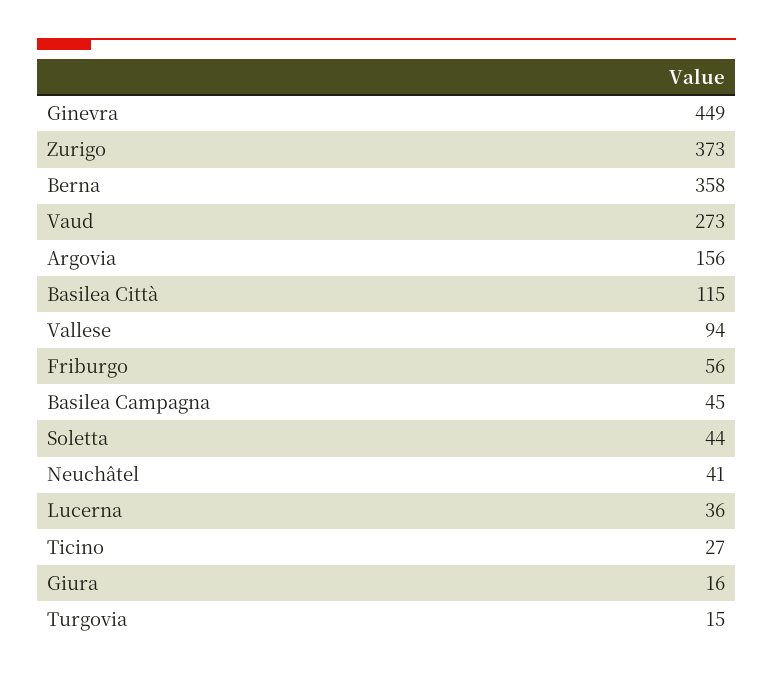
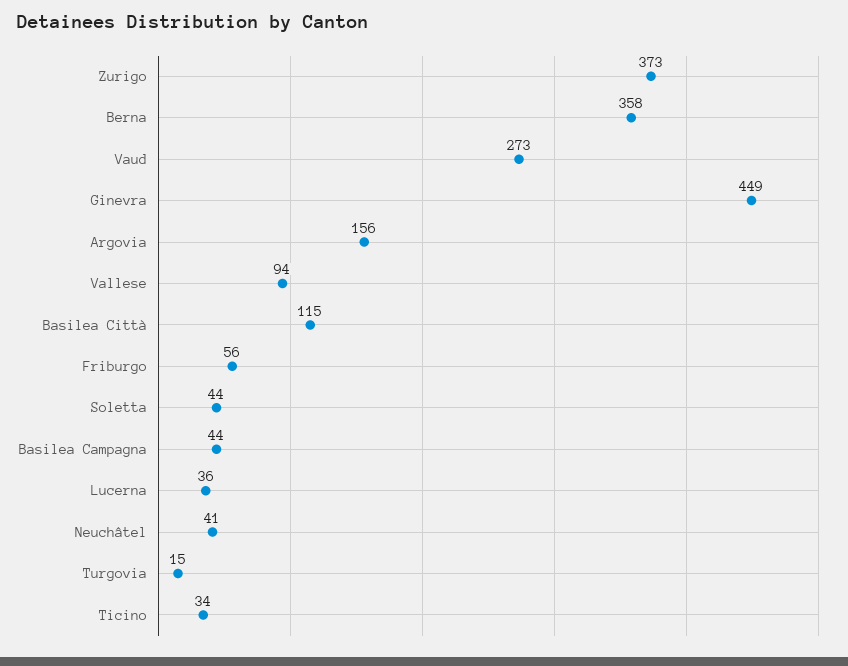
Basilea Campagna: 45 -> 44
Ticino: 27 -> 34
Giura: 16 -> none

